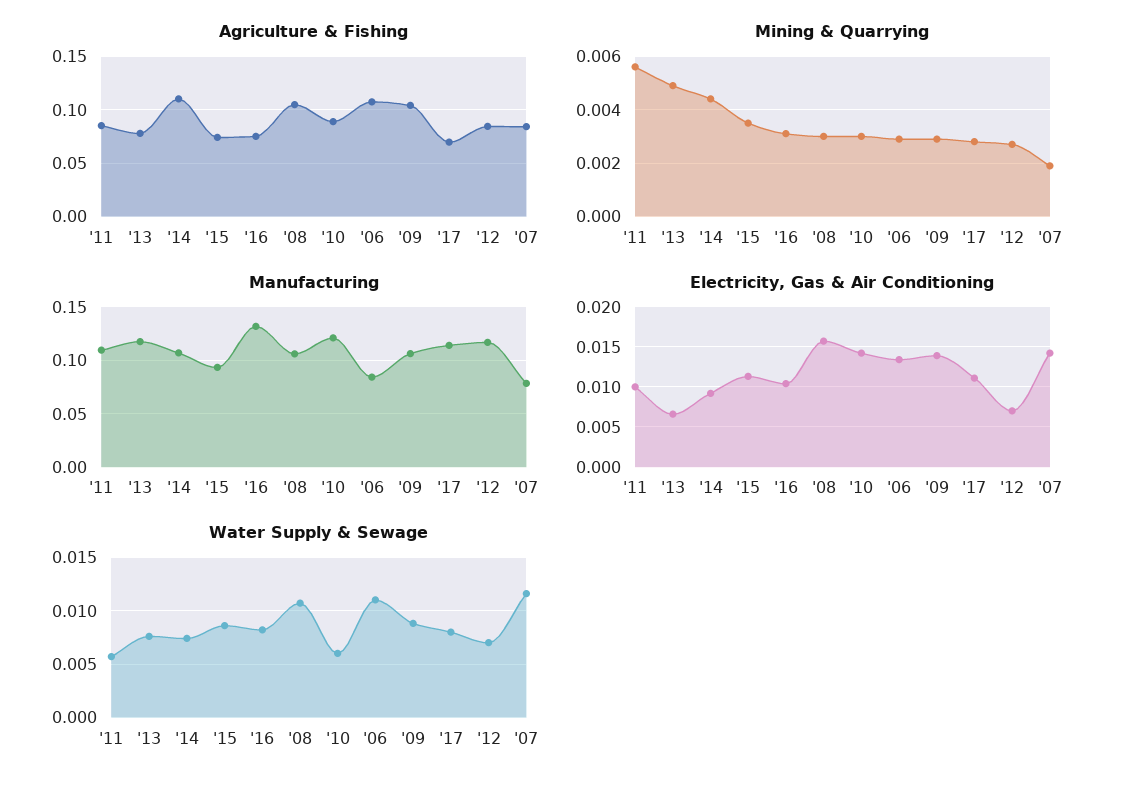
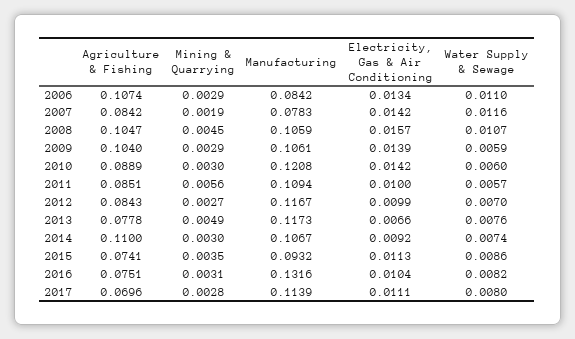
Mining & Quarrying, '14: 0.0045 -> 0.003
Mining & Quarrying, '08: 0.003 -> 0.0045
Electricity, Gas & Air Conditioning, '12: 0.007 -> 0.0099
Water Supply & Sewage, '09: 0.009 -> 0.0059

